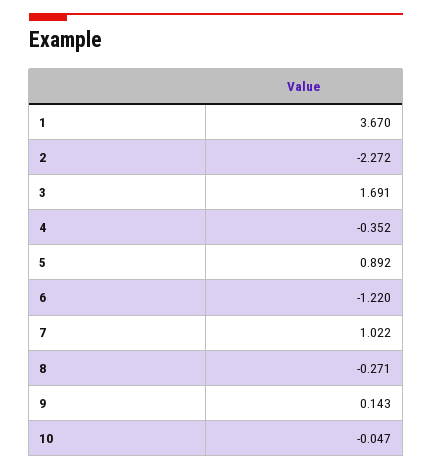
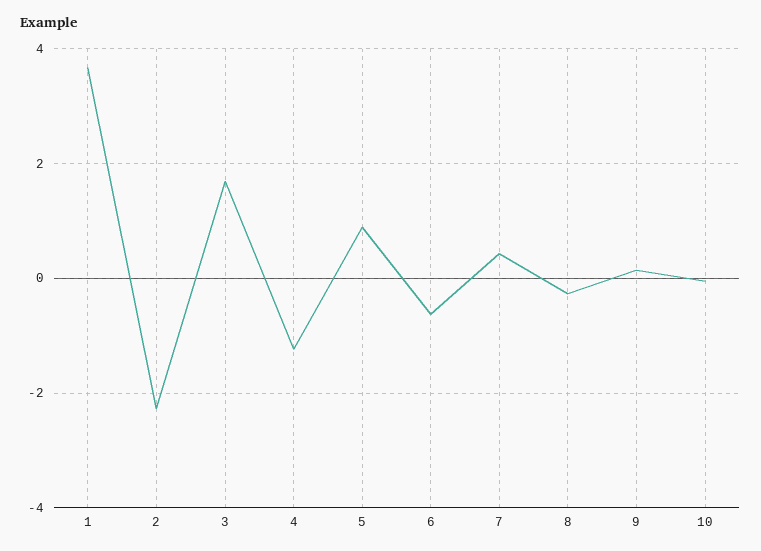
4: -0.352 -> -1.2
6: -1.22 -> -0.6
7: 1.022 -> 0.4

